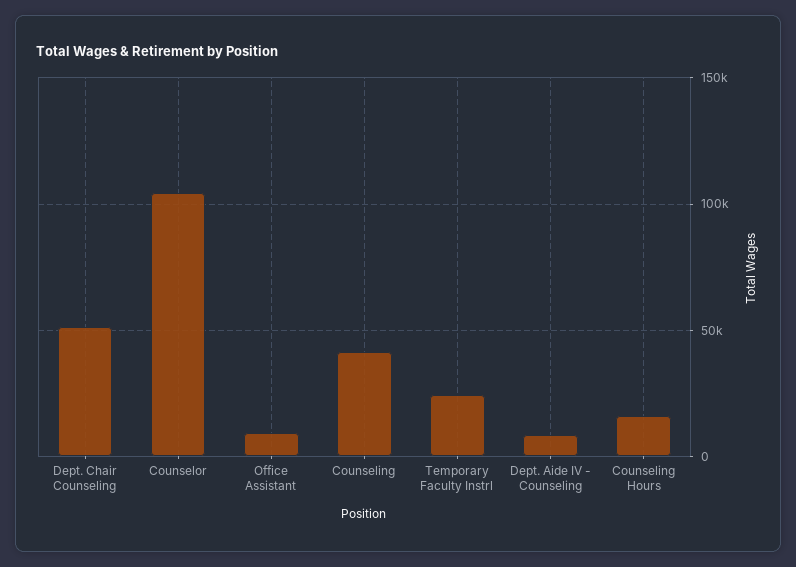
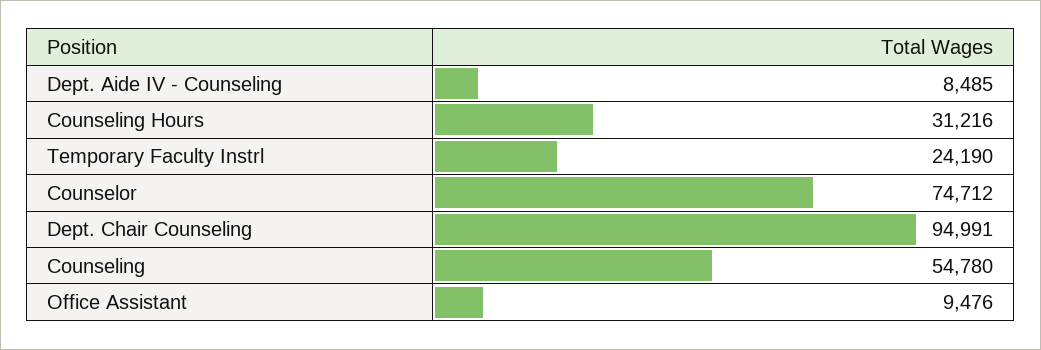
Dept. Chair Counseling: 50000 -> 94991
Counselor: 105000 -> 74712
Counseling: 40000 -> 54780
Counseling Hours: 15000 -> 31216

